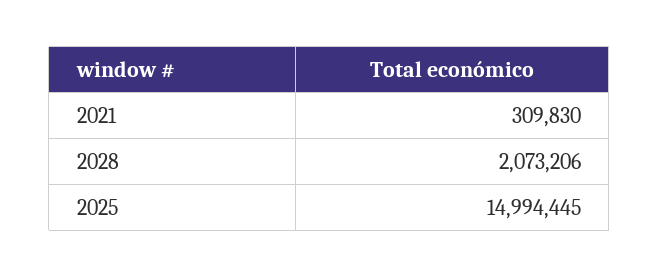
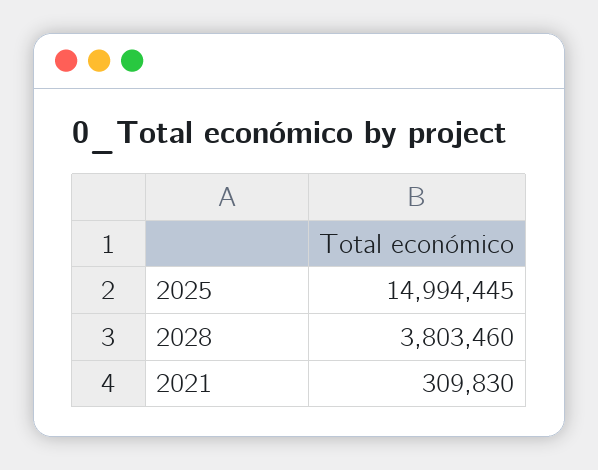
2028: 2073206 -> 3803460

